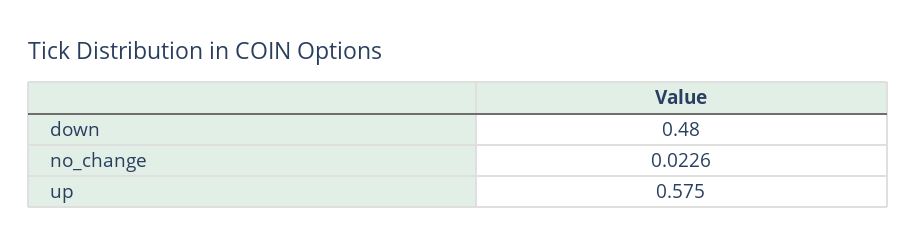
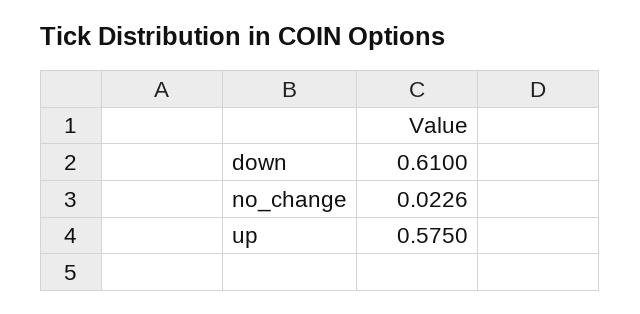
down: 0.48 -> 0.61

